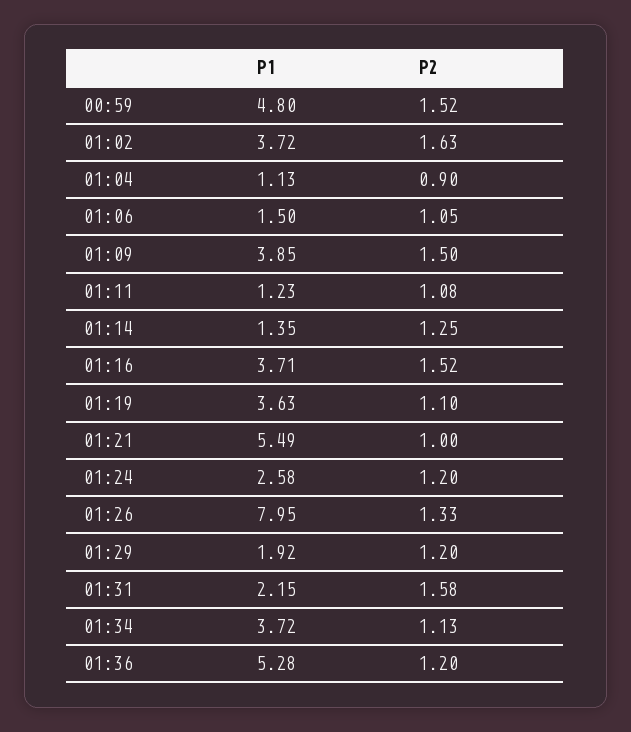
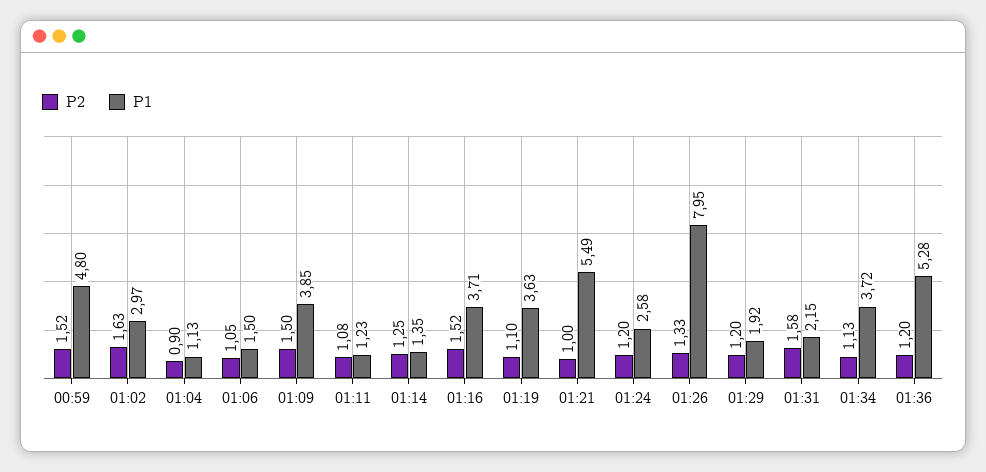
P1, 01:02: 3.72 -> 2.97

